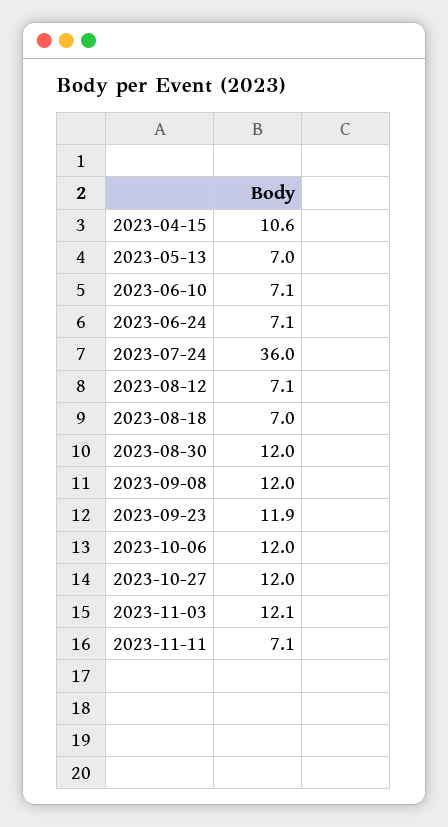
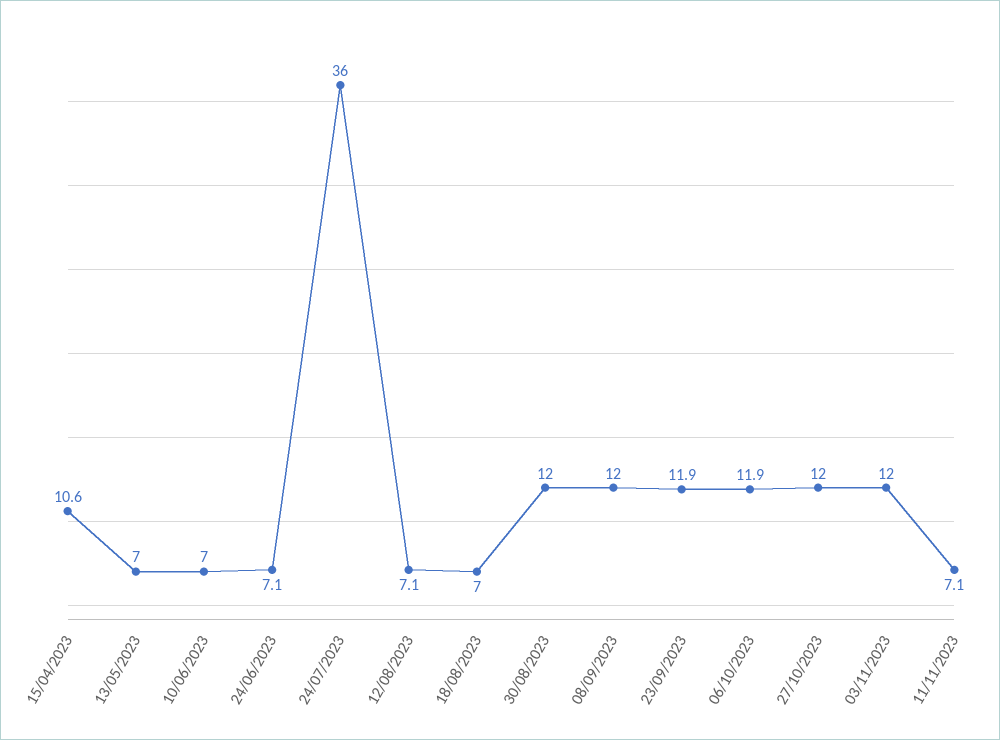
2023-06-10: 7.1 -> 7
2023-10-06: 12 -> 11.9
2023-11-03: 12.1 -> 12

